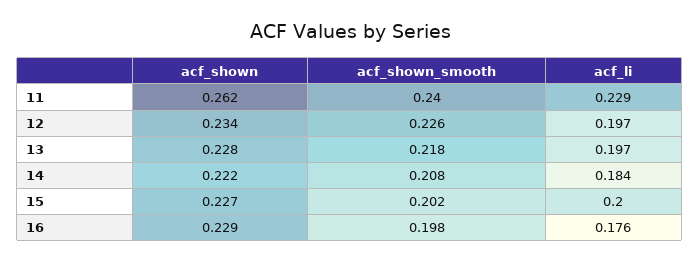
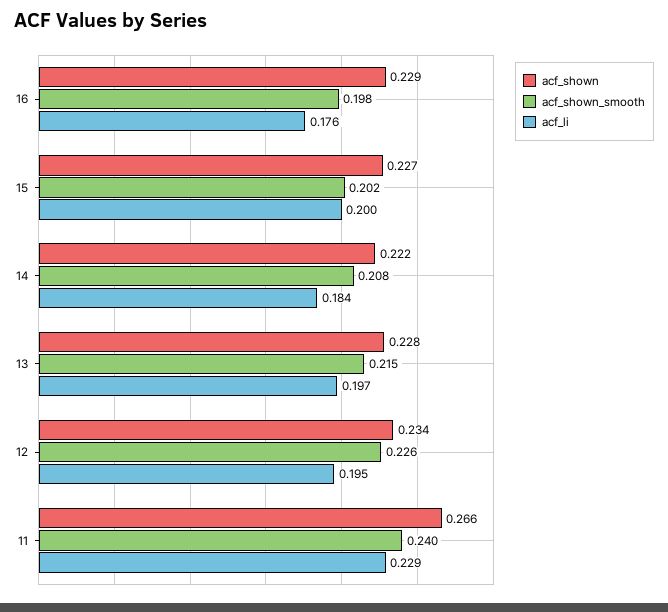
acf_shown, 11: 0.262 -> 0.266
acf_li, 12: 0.197 -> 0.195
acf_shown_smooth, 13: 0.218 -> 0.215

